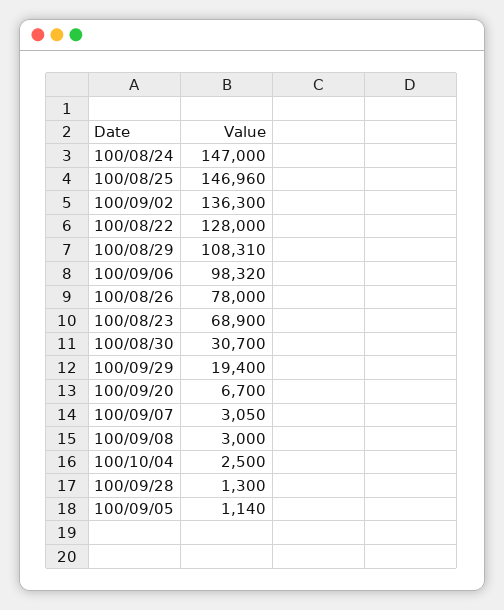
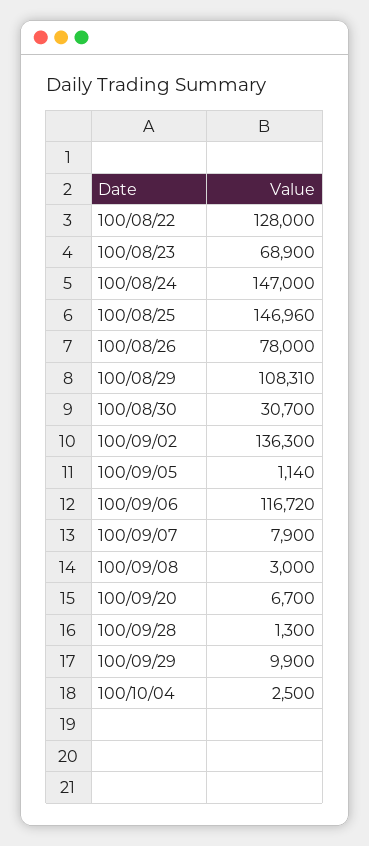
100/09/06: 98320 -> 116720
100/09/29: 19400 -> 9900
100/09/07: 3050 -> 7900

